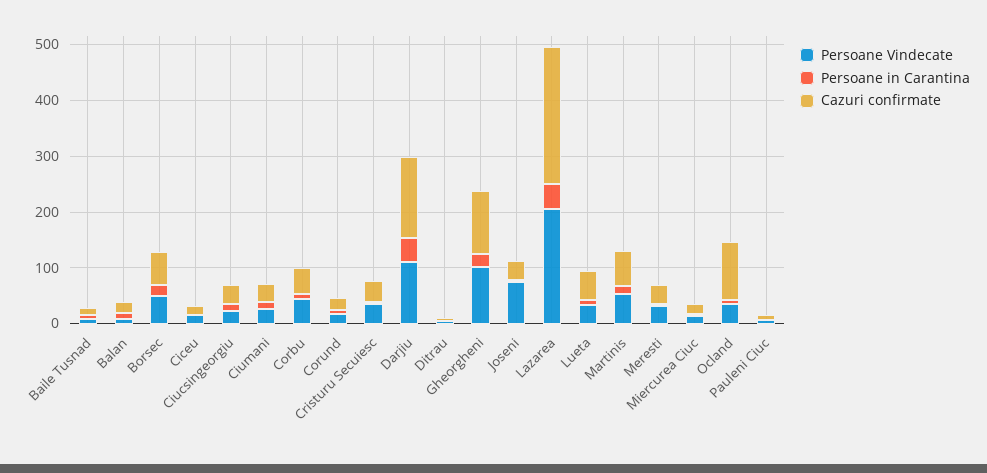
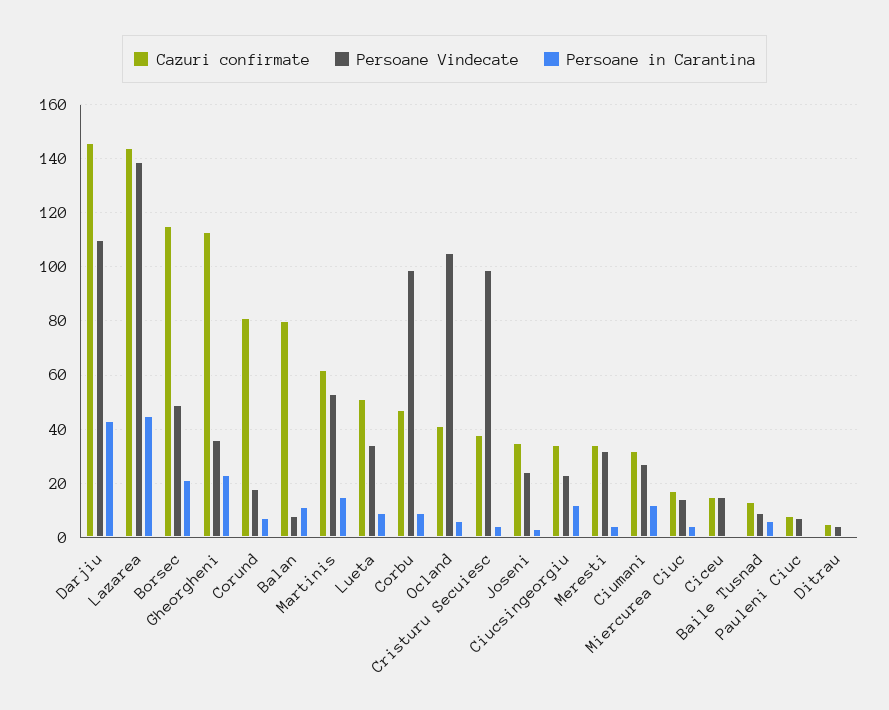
Cazuri confirmate, Balan: 20 -> 80
Cazuri confirmate, Borsec: 60 -> 115
Persoane Vindecate, Corbu: 40 -> 100
Cazuri confirmate, Corund: 20 -> 80
Persoane Vindecate, Cristuru Secuiesc: 40 -> 100
Persoane Vindecate, Gheorgheni: 100 -> 35
Persoane Vindecate, Joseni: 80 -> 25
Persoane Vindecate, Lazarea: 200 -> 140
Cazuri confirmate, Lazarea: 240 -> 145
Persoane Vindecate, Ocland: 40 -> 105
Cazuri confirmate, Ocland: 100 -> 40

